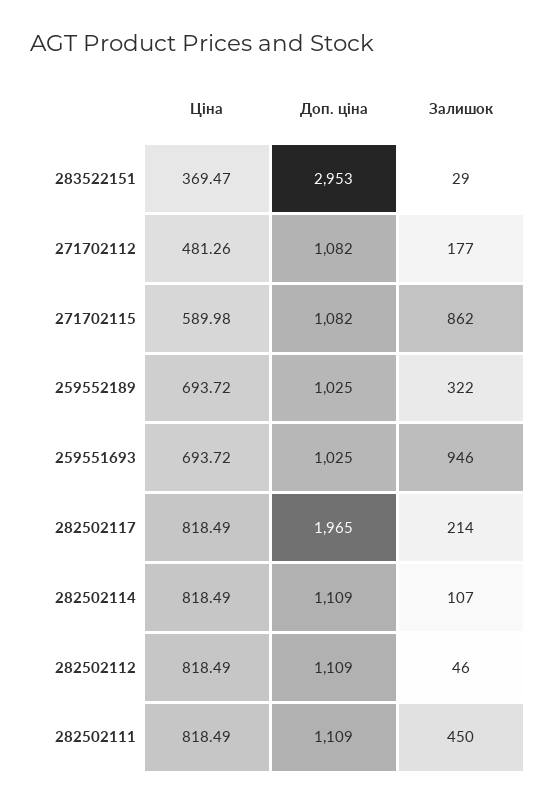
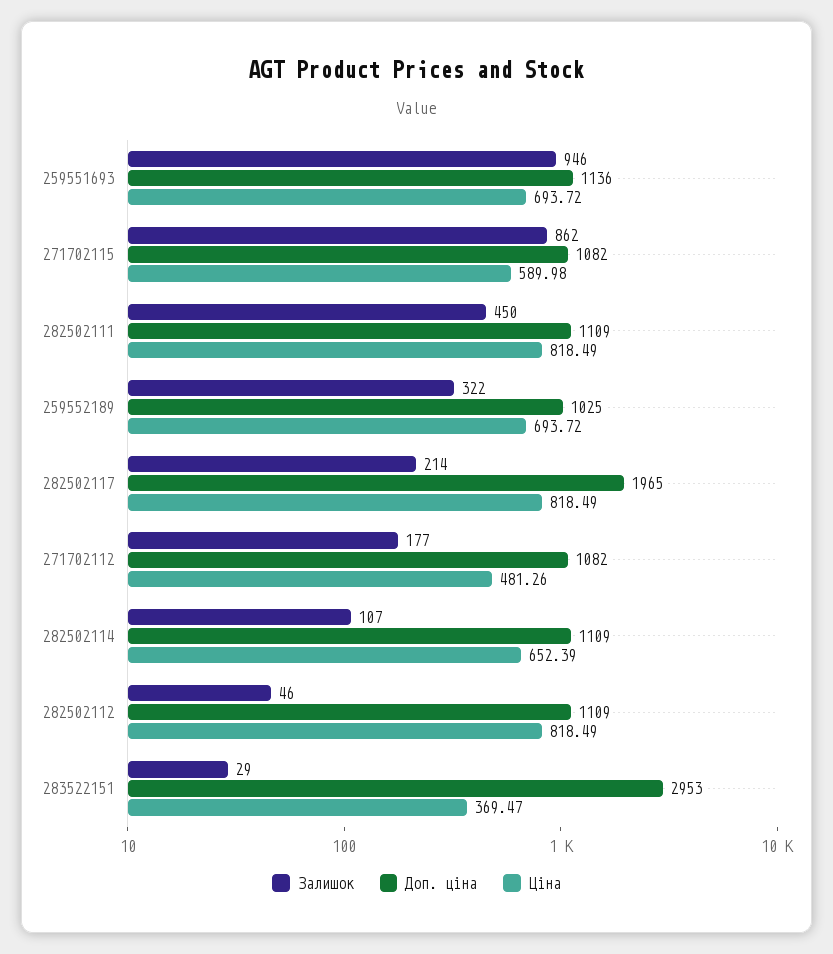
Доп. ціна, 259551693: 1025 -> 1136
Ціна, 282502114: 818.49 -> 652.39

